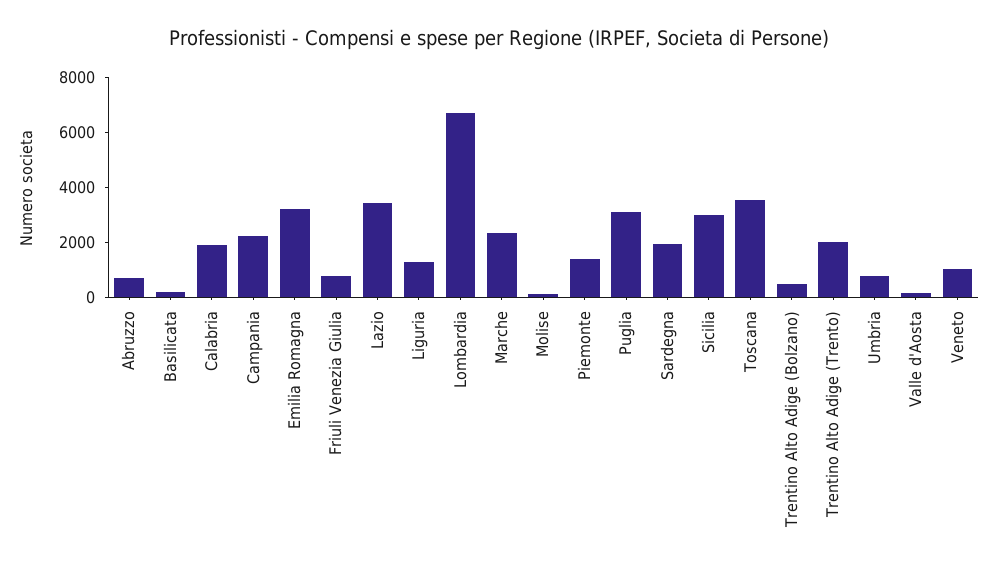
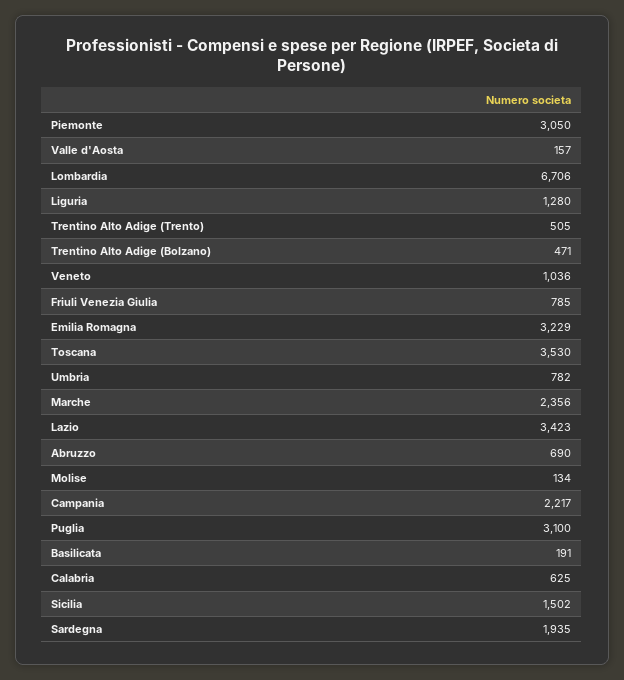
Calabria: 2000 -> 625
Piemonte: 1500 -> 3050
Sicilia: 3000 -> 1502
Trentino Alto Adige (Trento): 2000 -> 505

